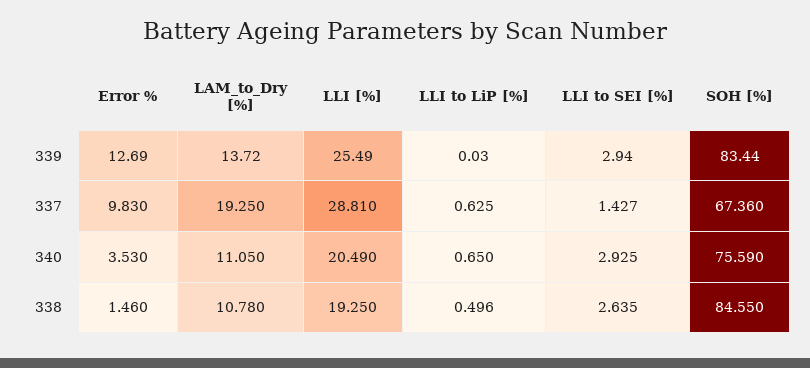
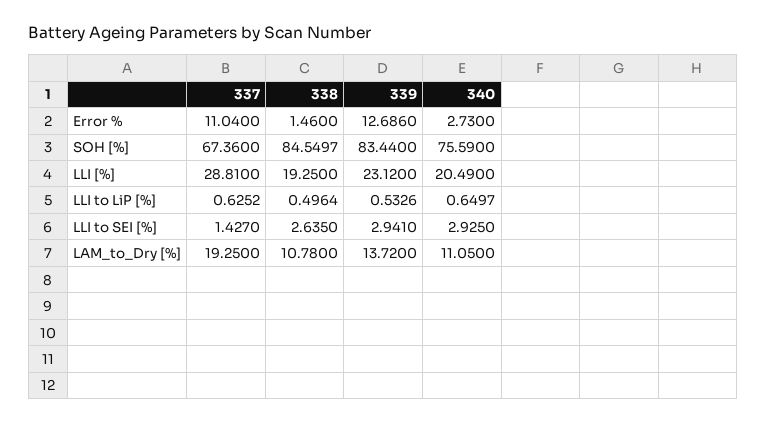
LLI [%], 339: 25.49 -> 23.12
LLI to LiP [%], 339: 0.03 -> 0.5326
Error %, 337: 9.83 -> 11.04
Error %, 340: 3.53 -> 2.73

